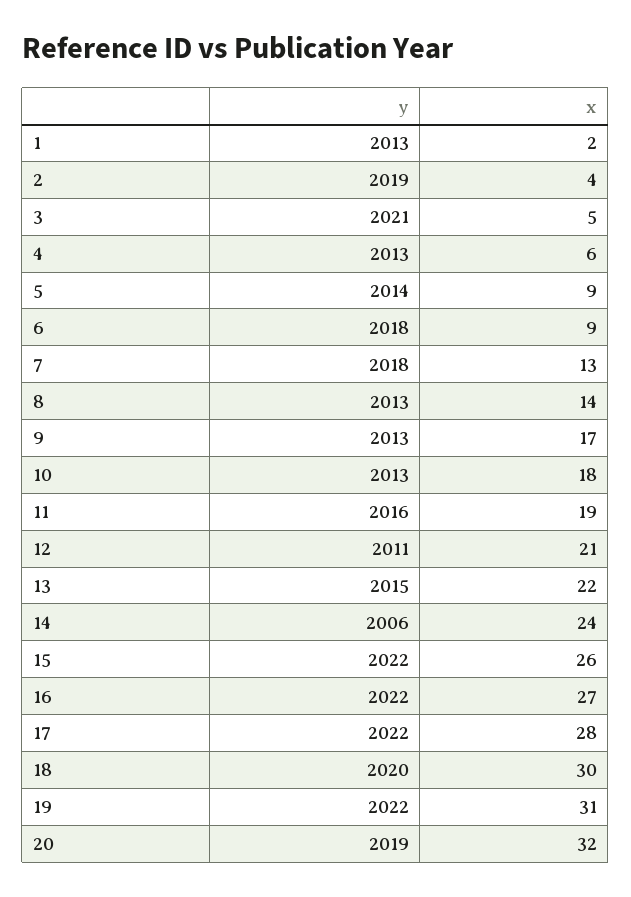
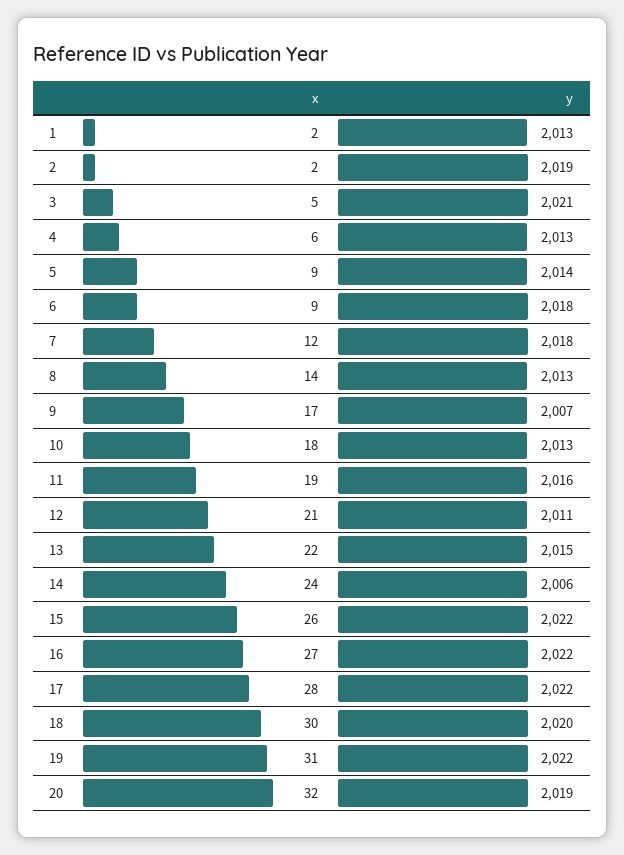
x, 2: 4 -> 2
x, 7: 13 -> 12
y, 9: 2013 -> 2007

